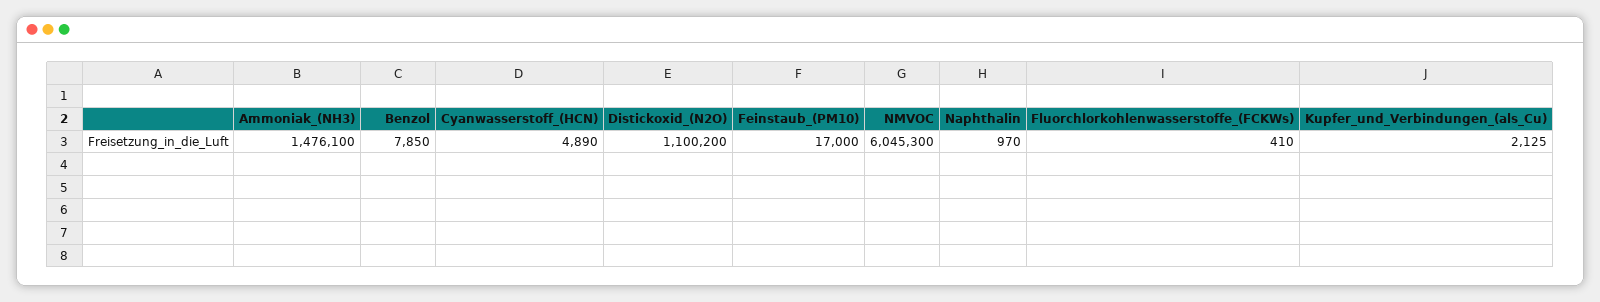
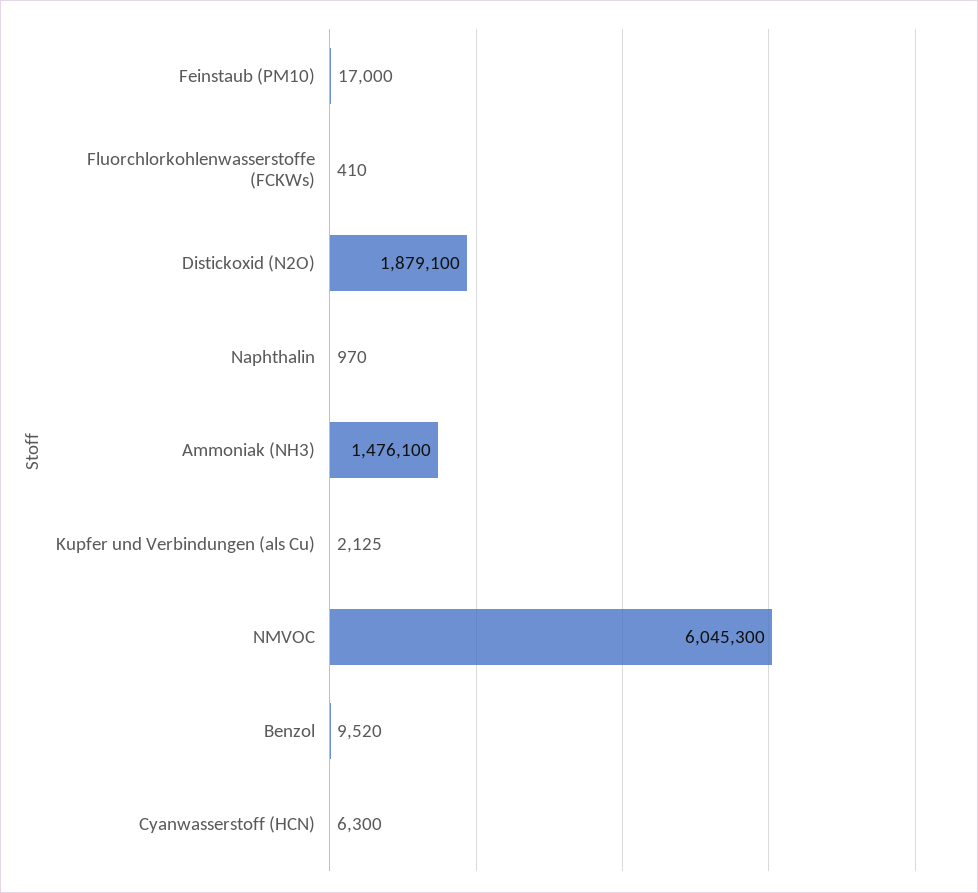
Benzol: 7850 -> 9520
Cyanwasserstoff_(HCN): 4890 -> 6300
Distickoxid_(N2O): 1100200 -> 1879100

